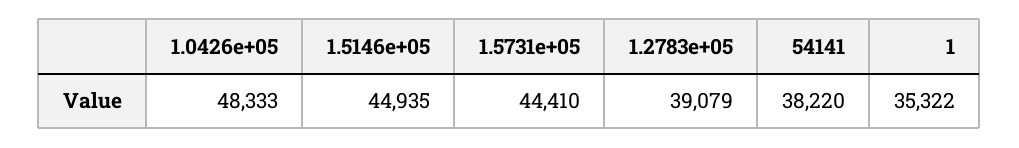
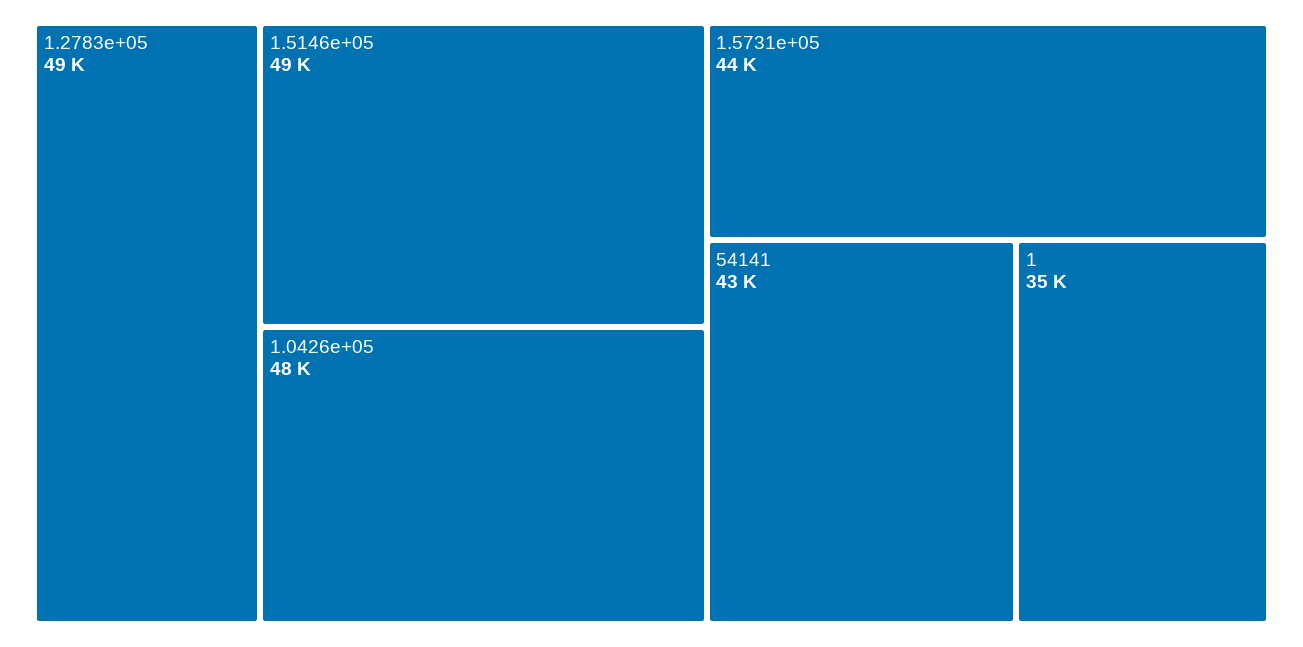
1.5146e+05: 44935 -> 49000
1.2783e+05: 39079 -> 49000
54141: 38220 -> 43000

